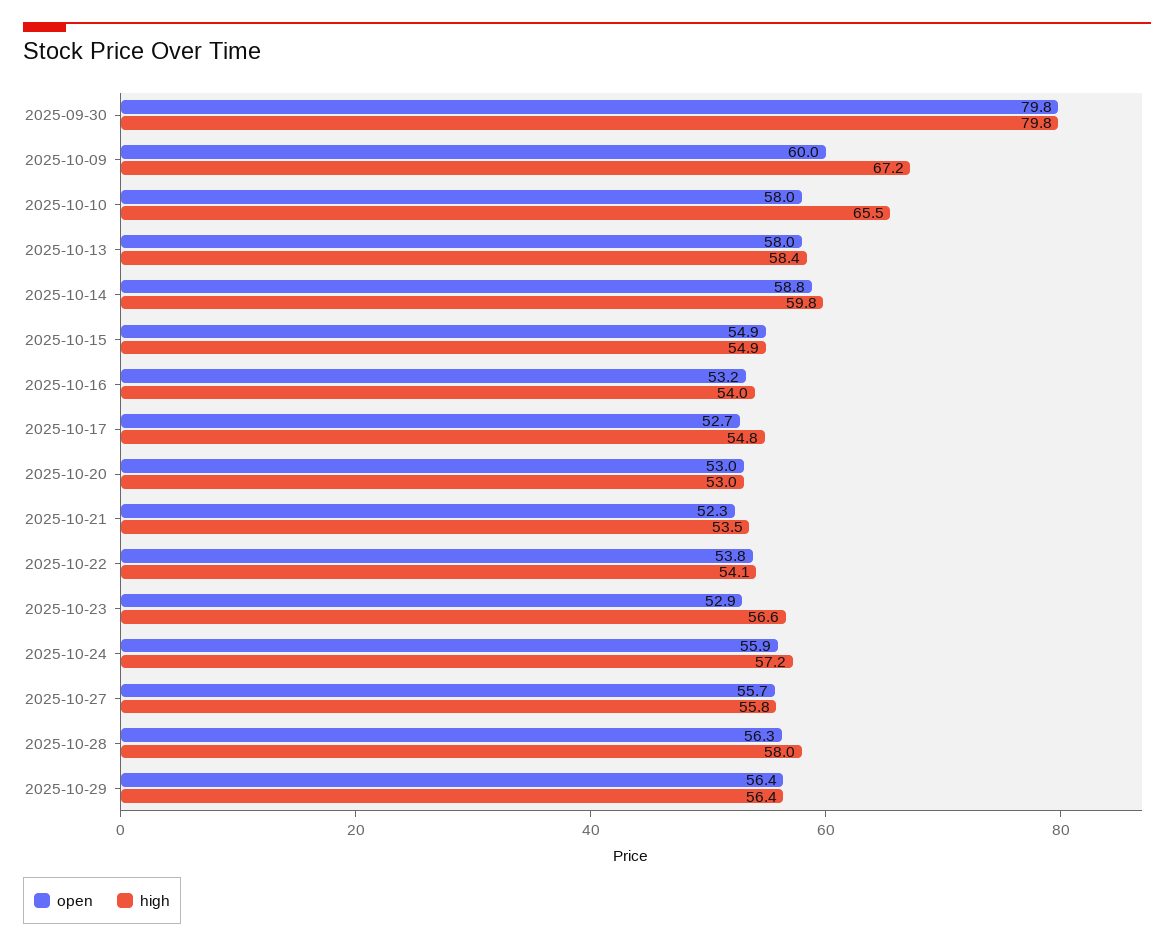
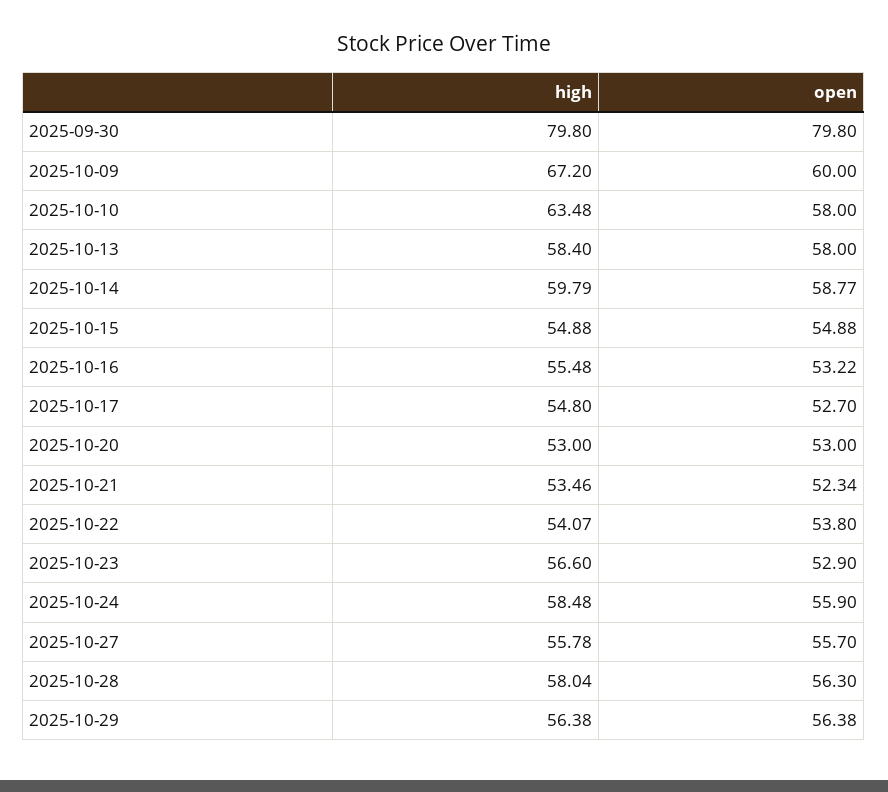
high, 2025-10-10: 65.5 -> 63.48
high, 2025-10-16: 54 -> 55.48
high, 2025-10-24: 57.2 -> 58.48

